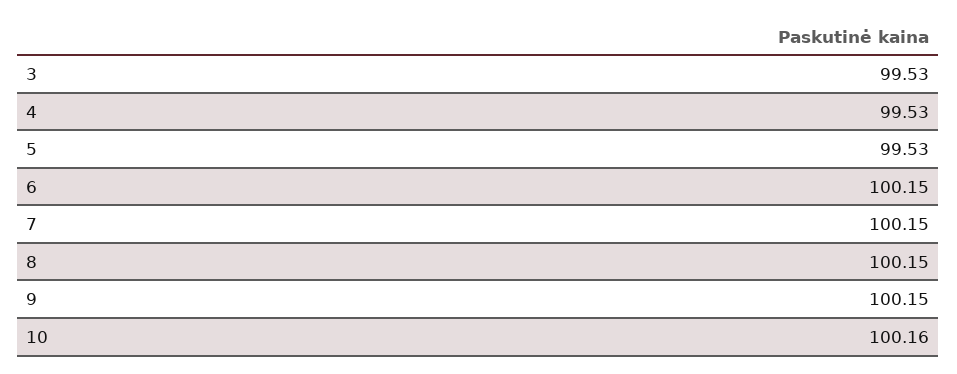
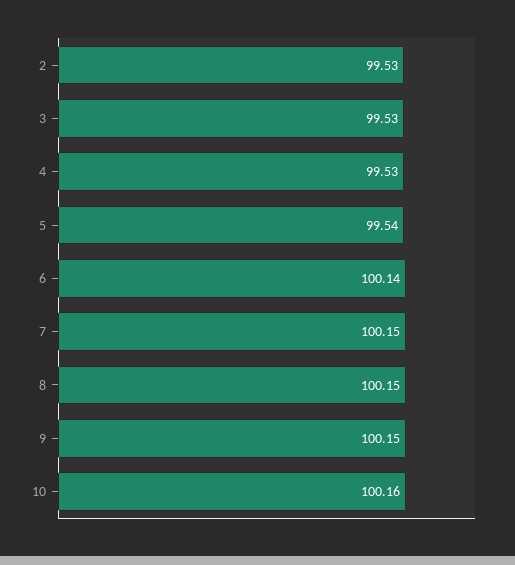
5: 99.53 -> 99.54
6: 100.15 -> 100.14
2: none -> 99.53

